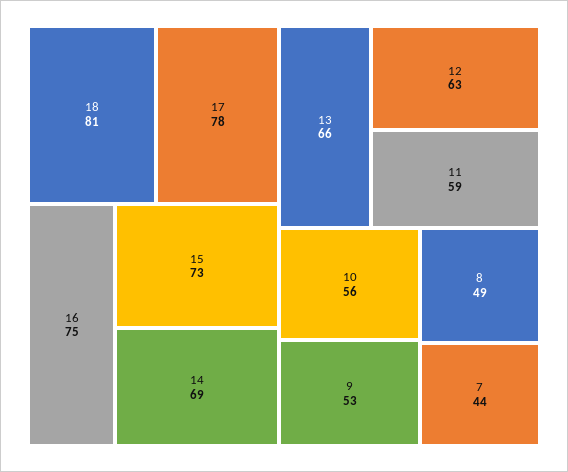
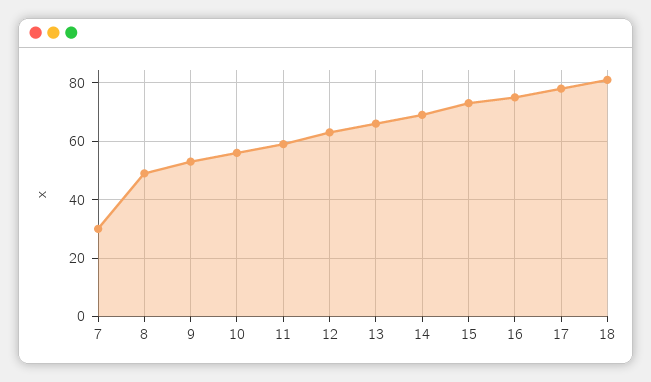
7: 44 -> 30

